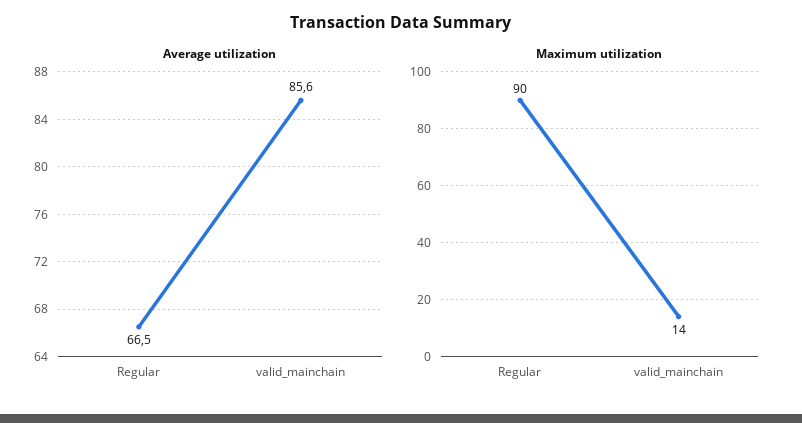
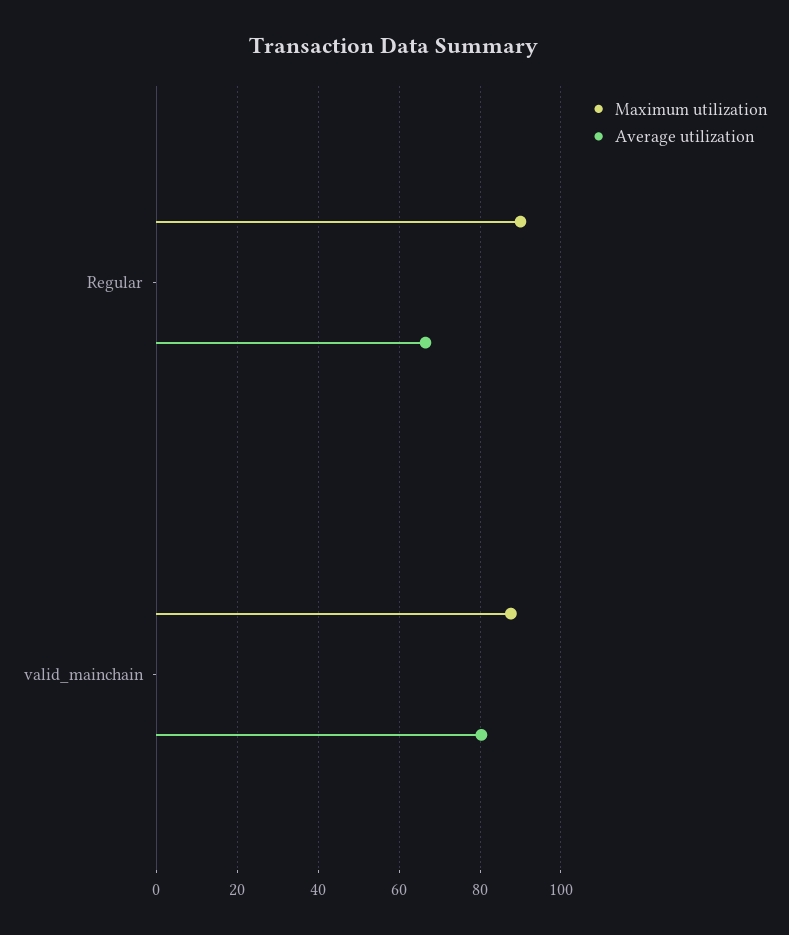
Average utilization, valid_mainchain: 85.6 -> 80
Maximum utilization, valid_mainchain: 14 -> 88

